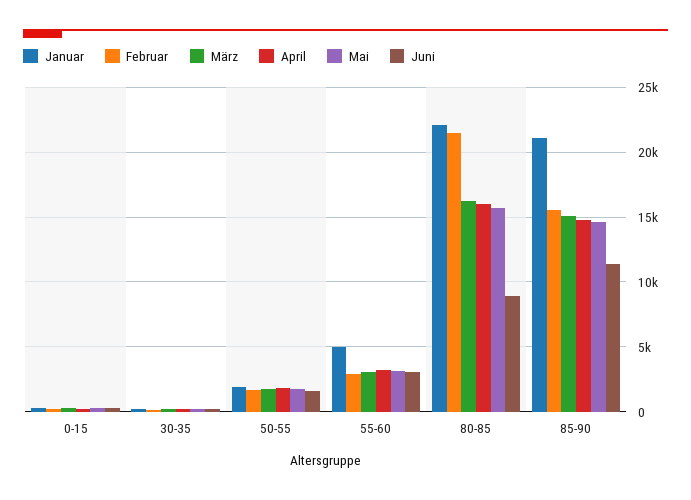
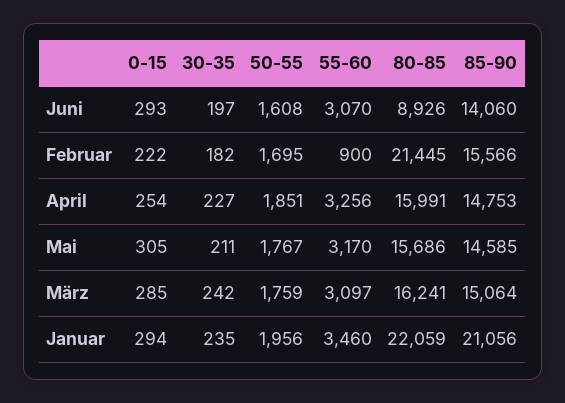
Januar, 55-60: 5000 -> 3460
Februar, 55-60: 3000 -> 900
Juni, 85-90: 11500 -> 14060

